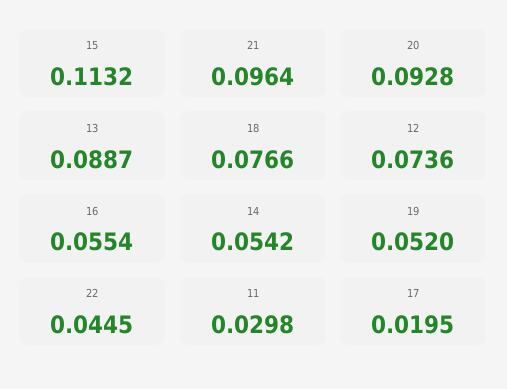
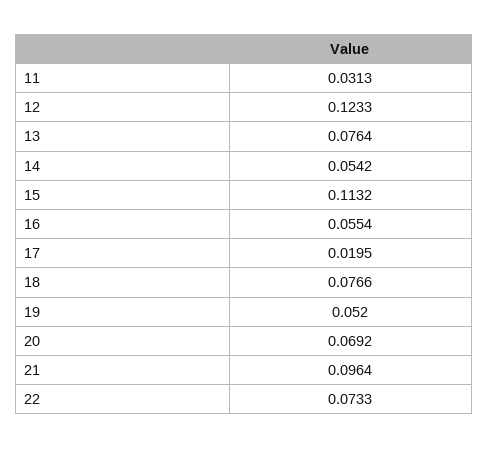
20: 0.0928 -> 0.0692
13: 0.0887 -> 0.0764
12: 0.0736 -> 0.1233
22: 0.0445 -> 0.0733
11: 0.0298 -> 0.0313

